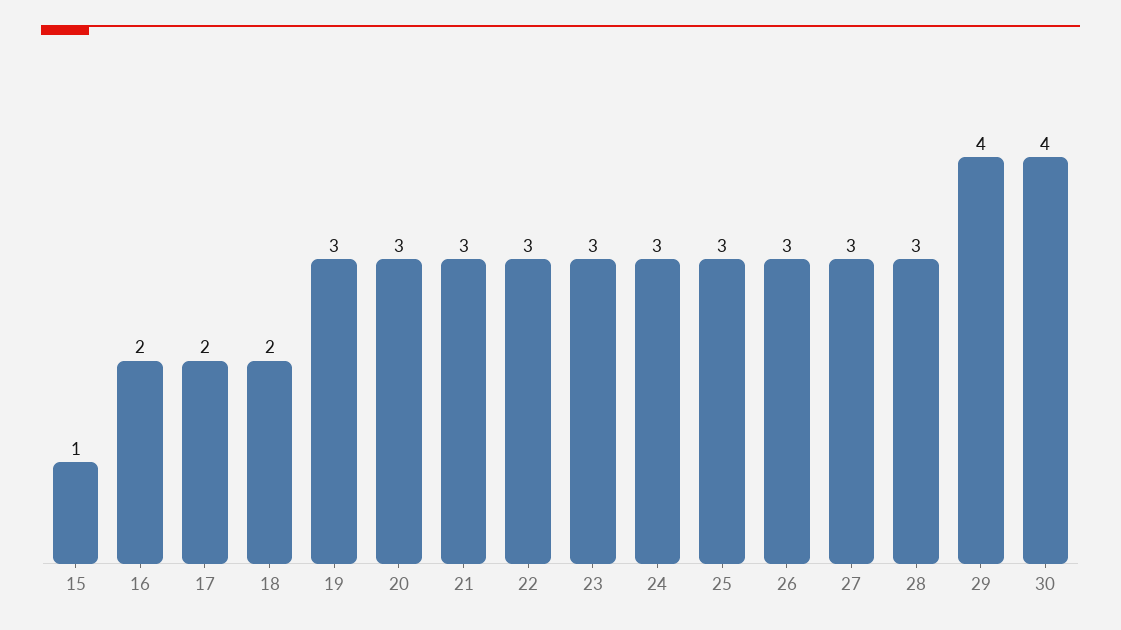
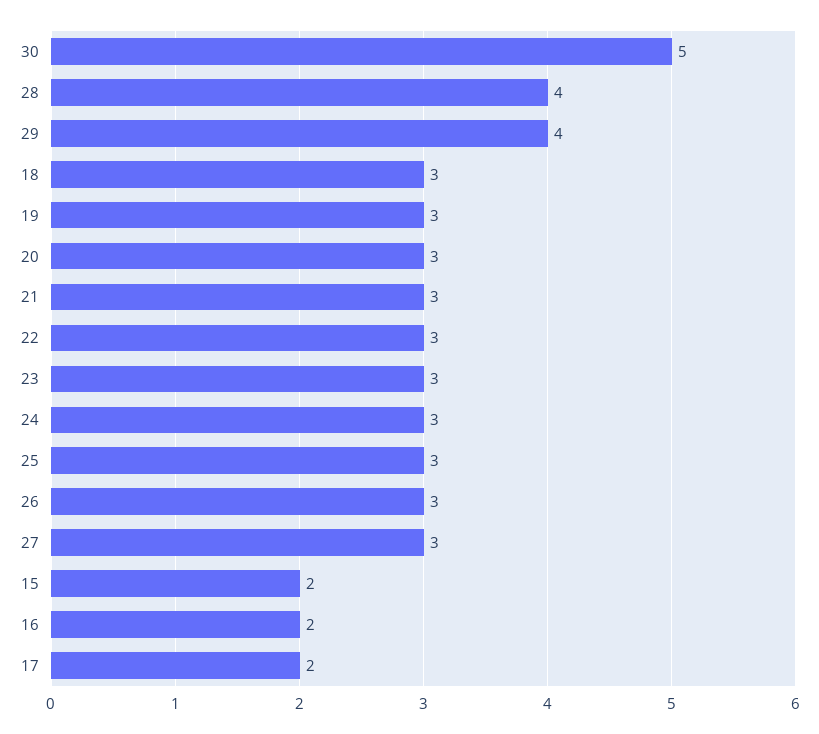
15: 1 -> 2
18: 2 -> 3
28: 3 -> 4
30: 4 -> 5

